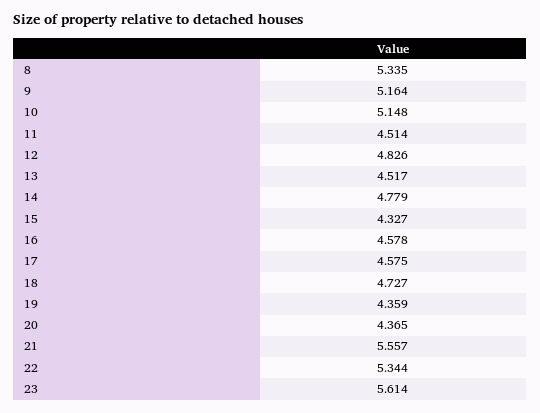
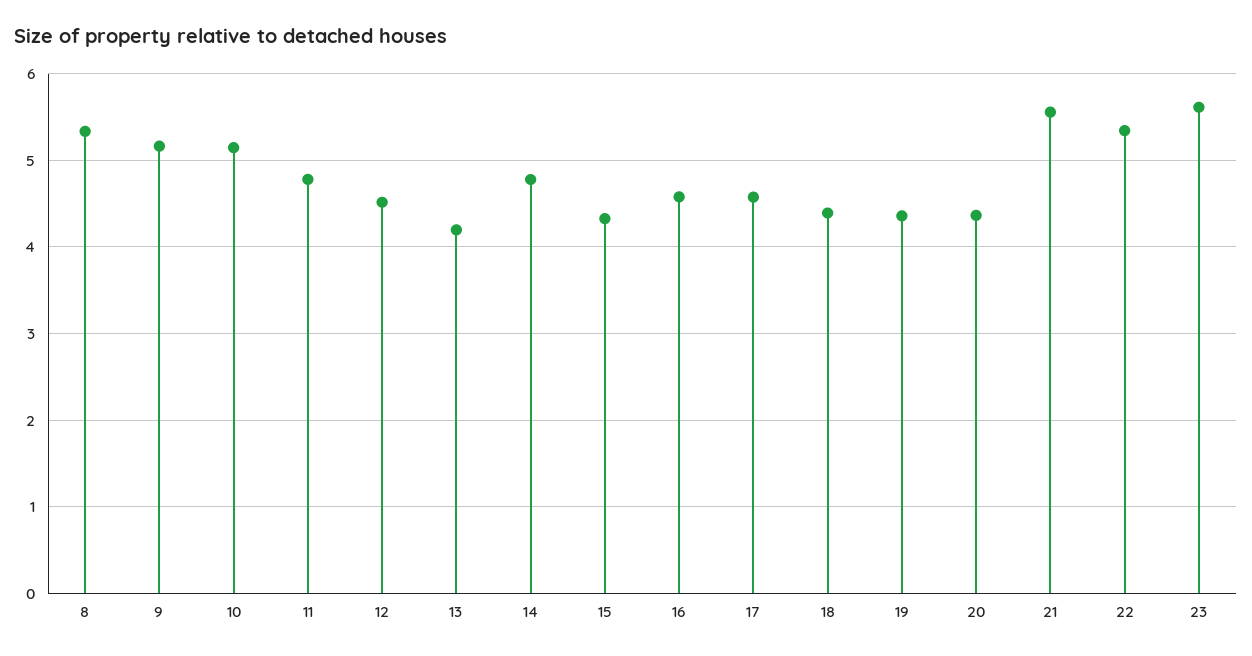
11: 4.514 -> 4.8
12: 4.826 -> 4.5
13: 4.517 -> 4.2
18: 4.727 -> 4.4

